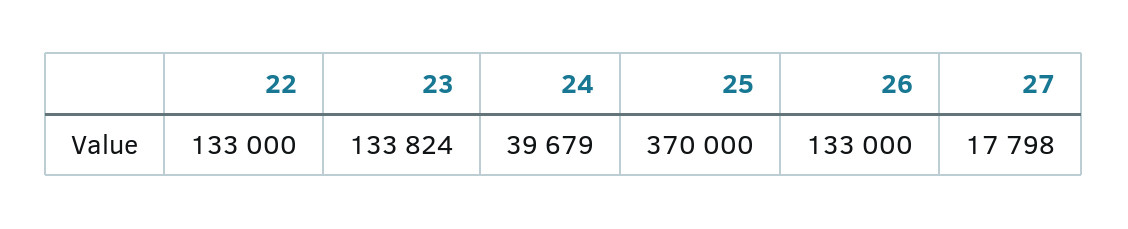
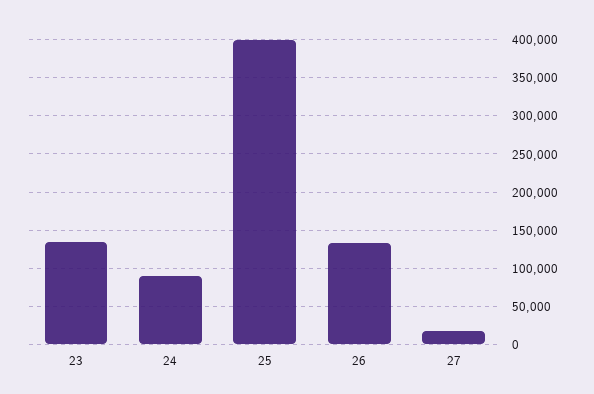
22: 133000 -> none
24: 39679 -> 90000
25: 370000 -> 400000

